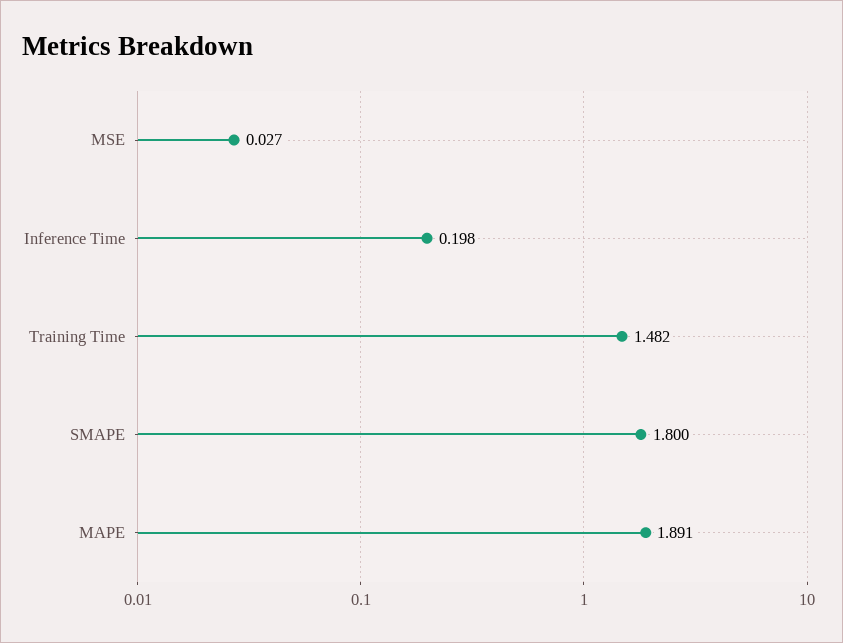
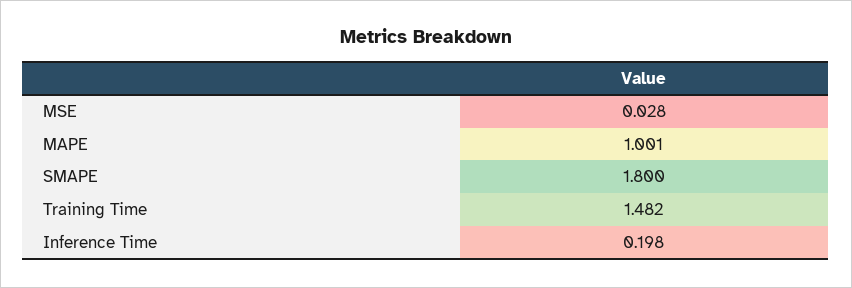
MSE: 0.027 -> 0.028
MAPE: 1.891 -> 1.001

